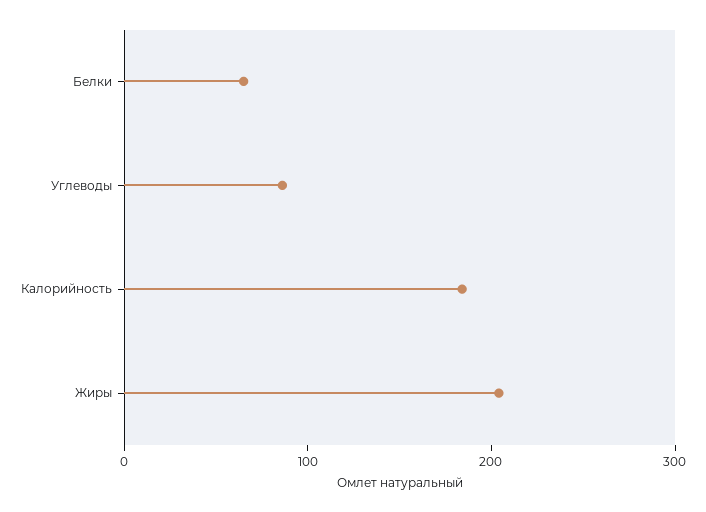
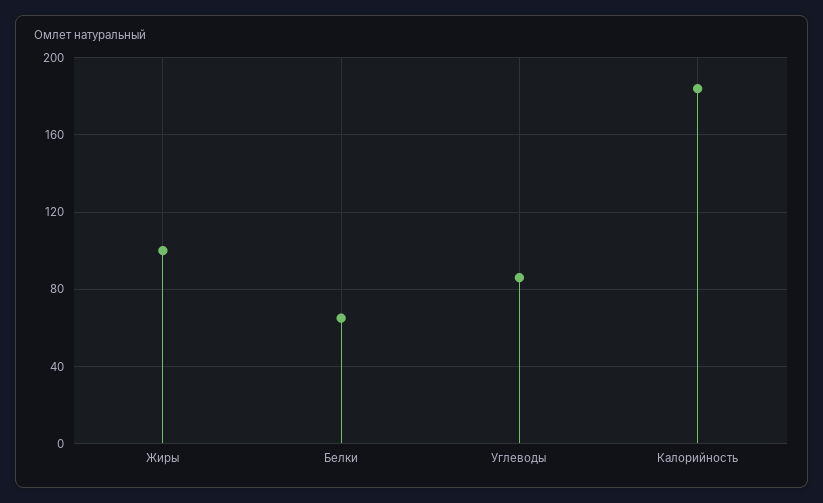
Жиры: 200 -> 100

